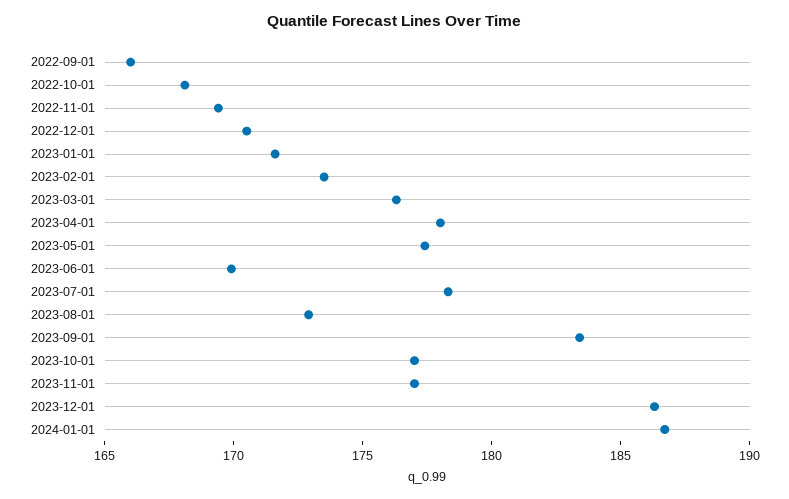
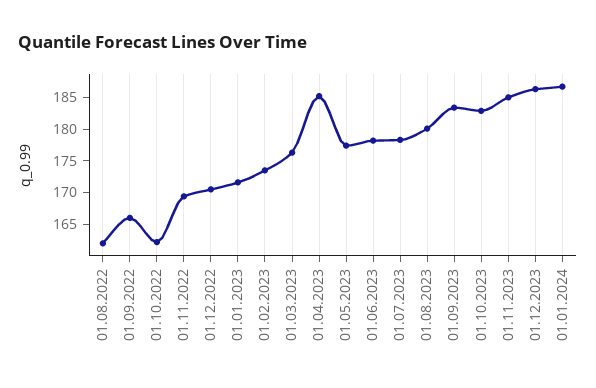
2022-10-01: 168 -> 162.5
2023-04-01: 178 -> 185
2023-06-01: 170 -> 177.5
2023-08-01: 173 -> 180
2023-10-01: 177 -> 182.5
2023-11-01: 177 -> 185
01.08.2022: none -> 162.5

